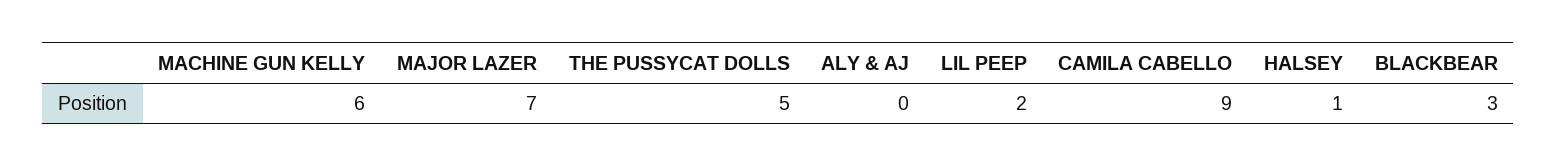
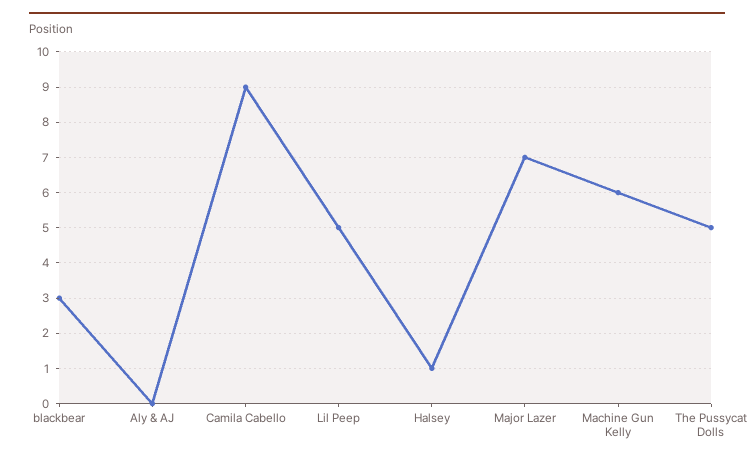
LIL PEEP: 2 -> 5

